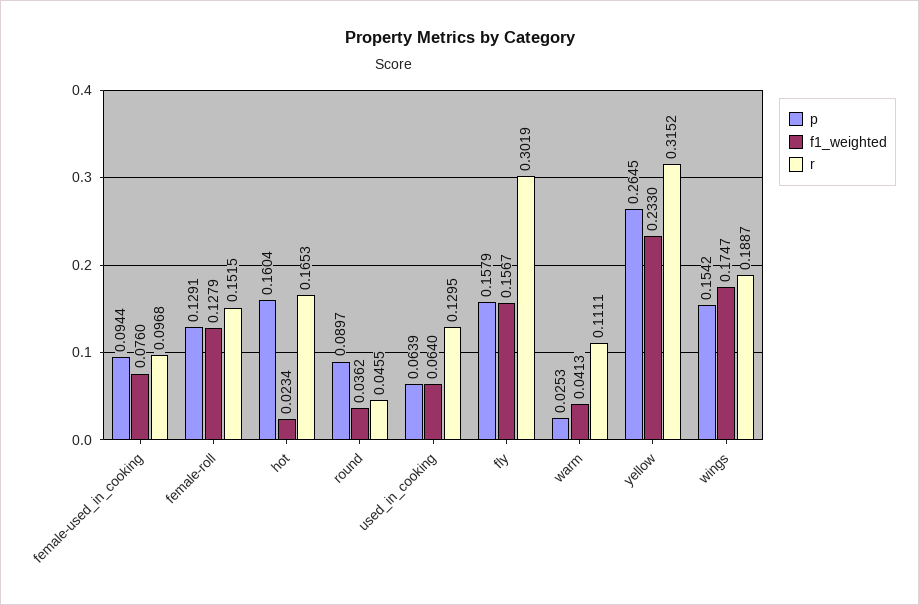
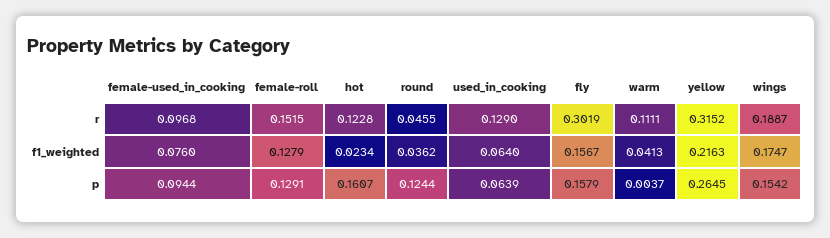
p, hot: 0.1604 -> 0.1607
r, hot: 0.1653 -> 0.1228
p, round: 0.0897 -> 0.1244
r, used_in_cooking: 0.1295 -> 0.129
p, warm: 0.0253 -> 0.0037
f1_weighted, yellow: 0.233 -> 0.2163

